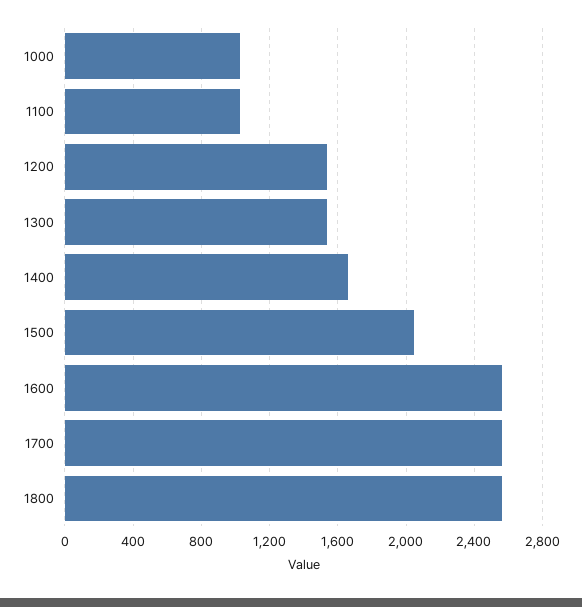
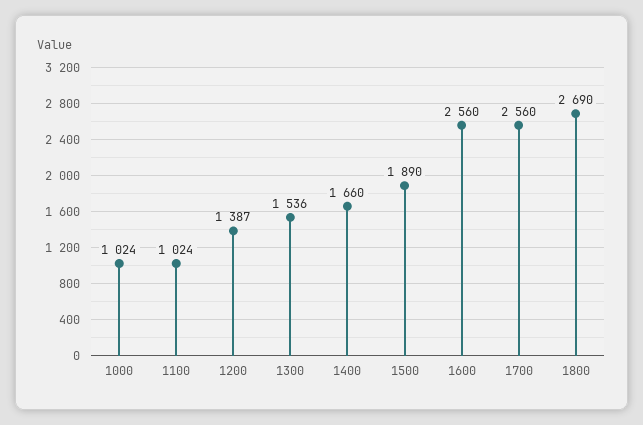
1200: 1550 -> 1387
1500: 2050 -> 1890
1800: 2550 -> 2690

